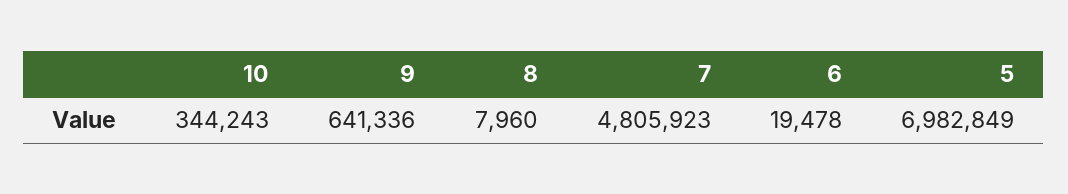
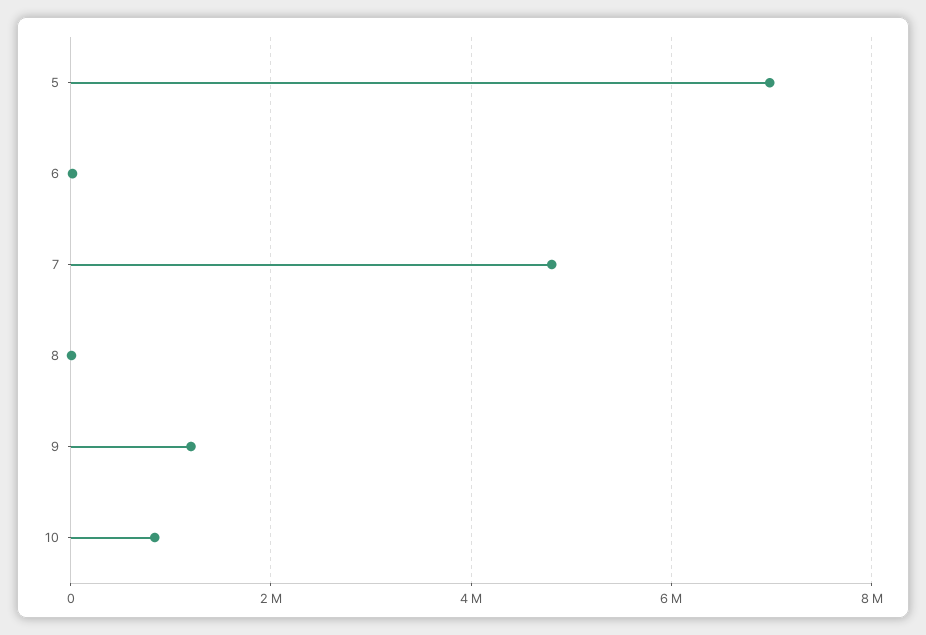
10: 344243 -> 800000
9: 641336 -> 1200000

